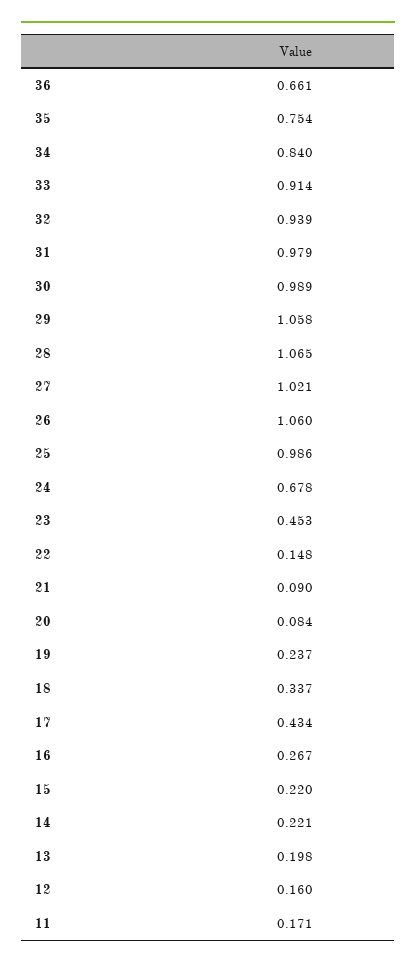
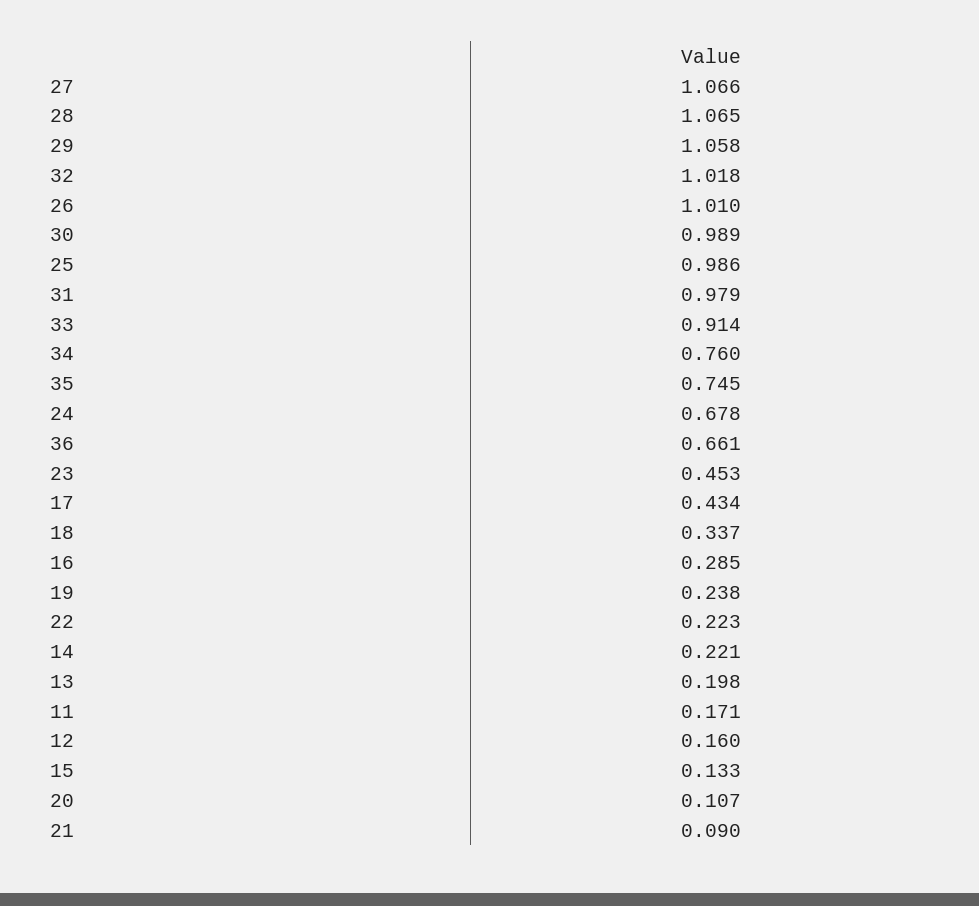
35: 0.754 -> 0.745
34: 0.84 -> 0.76
32: 0.939 -> 1.018
27: 1.021 -> 1.066
26: 1.06 -> 1.01
22: 0.148 -> 0.223
20: 0.084 -> 0.107
19: 0.237 -> 0.238
16: 0.267 -> 0.285
15: 0.22 -> 0.133

